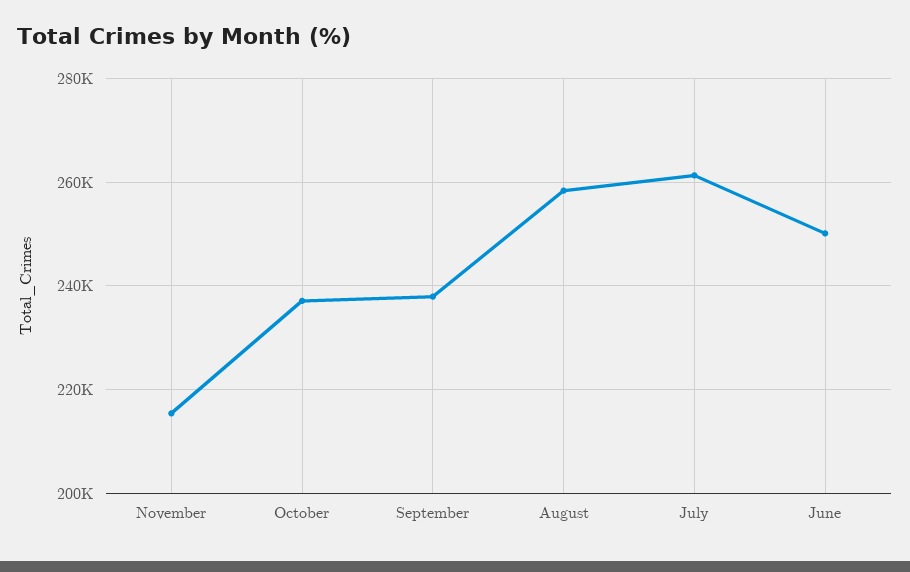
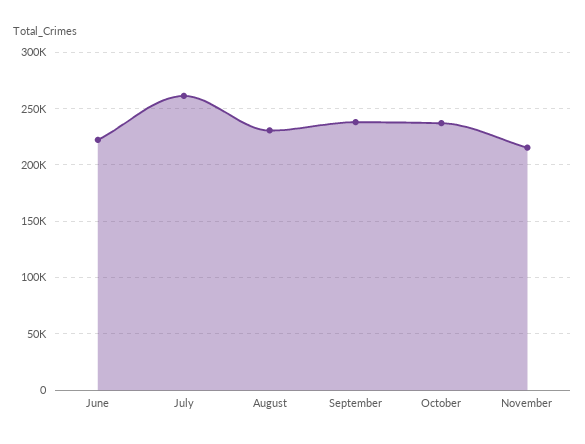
August: 258000 -> 230000
June: 250000 -> 220000

